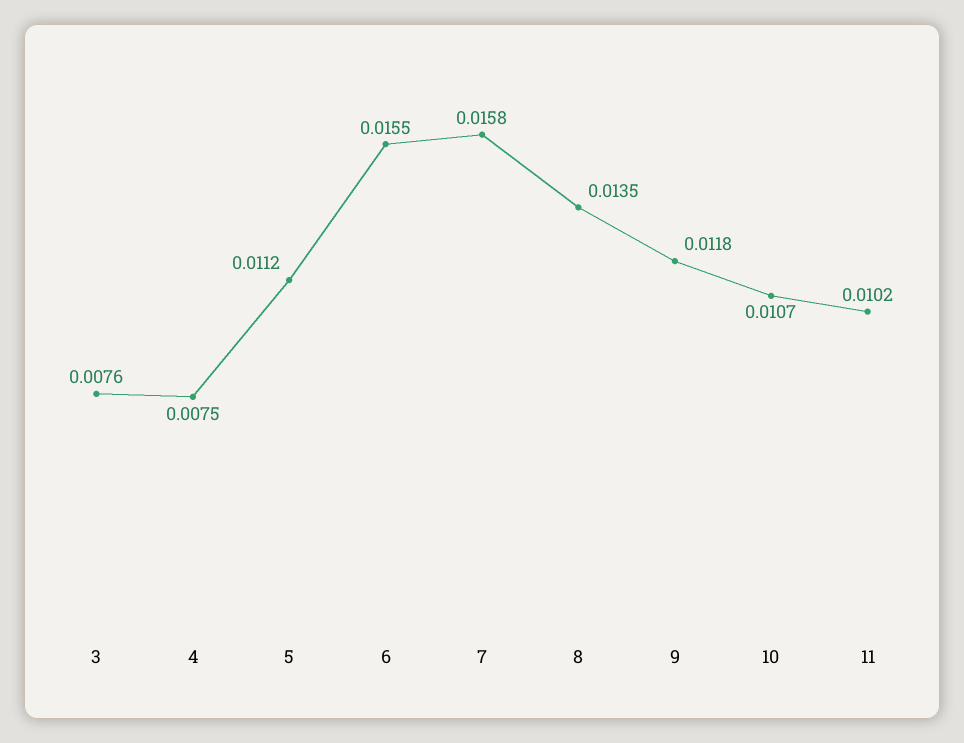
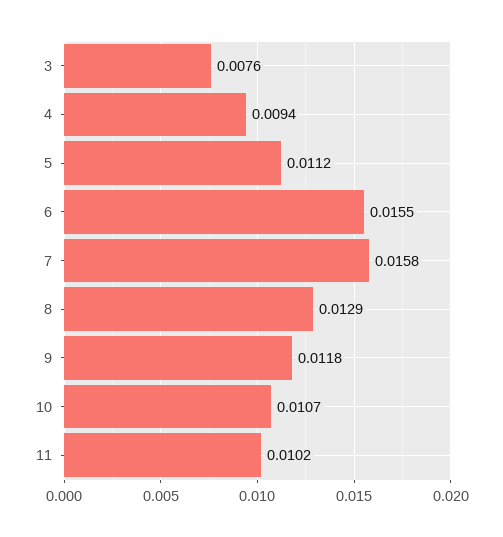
4: 0.0075 -> 0.0094
8: 0.0135 -> 0.0129

